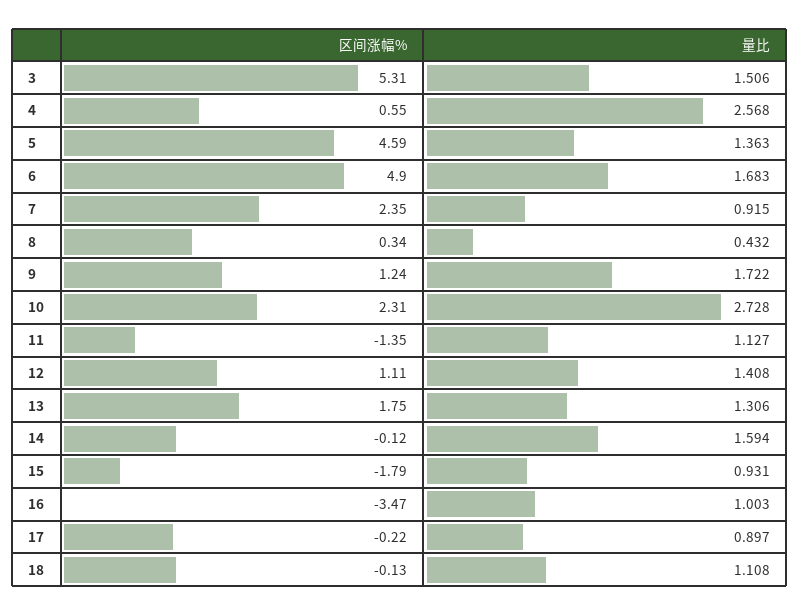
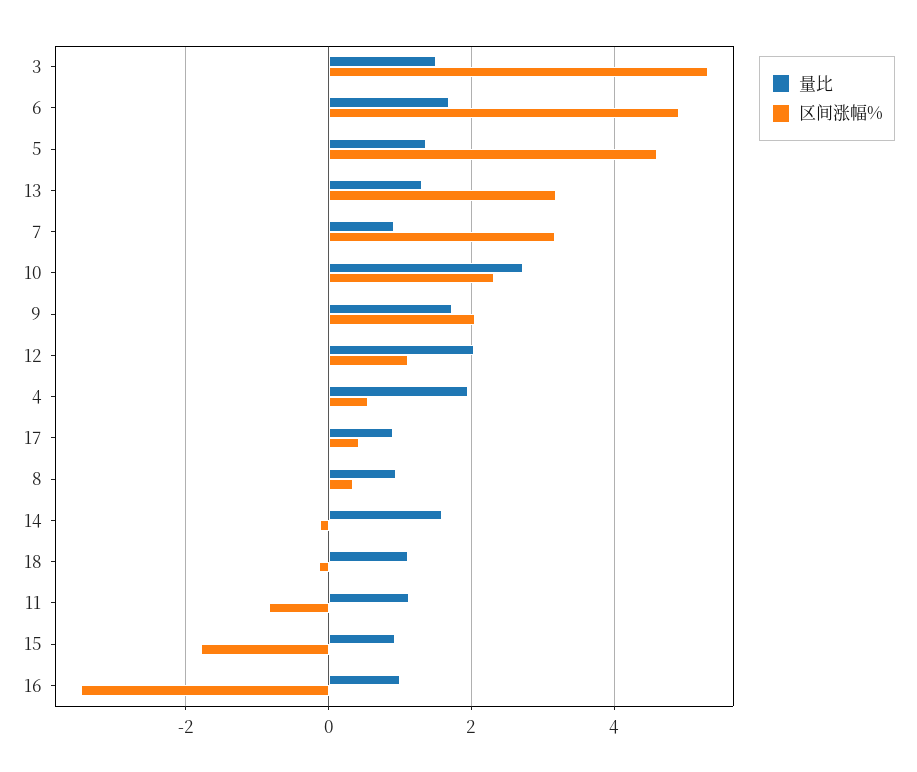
量比, 4: 2.568 -> 2
区间涨幅%, 7: 2.35 -> 3.2
量比, 8: 0.432 -> 1
区间涨幅%, 9: 1.24 -> 2
区间涨幅%, 11: -1.35 -> -0.8
量比, 12: 1.408 -> 2
区间涨幅%, 13: 1.75 -> 3.2
区间涨幅%, 17: -0.22 -> 0.4

